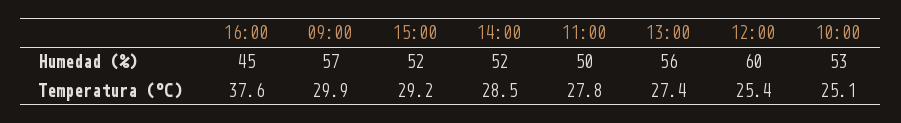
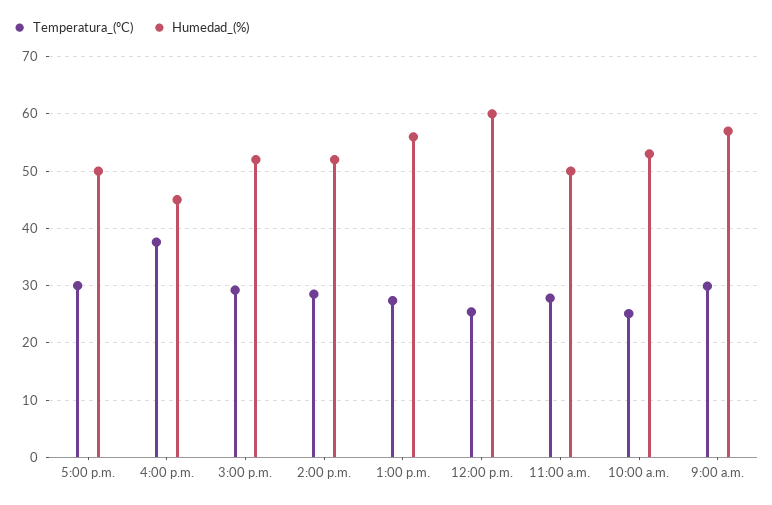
Temperatura (ºC), 5:00 p.m.: none -> 30
Humedad (%), 5:00 p.m.: none -> 50

